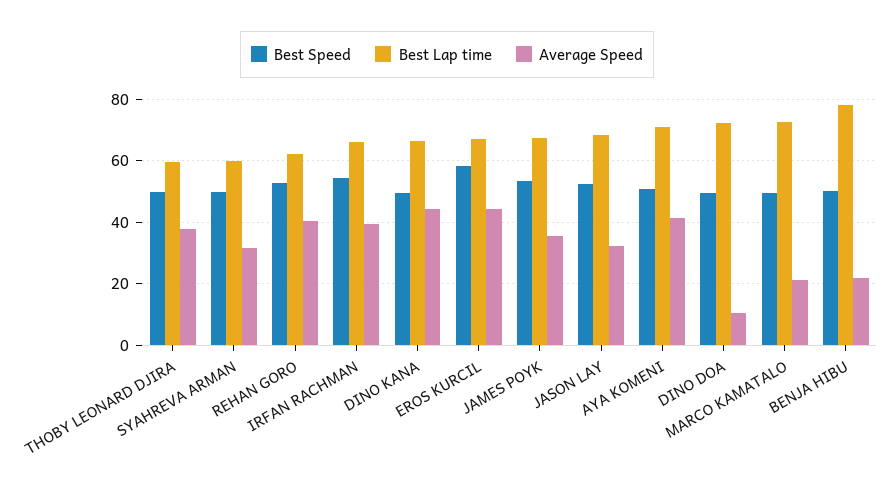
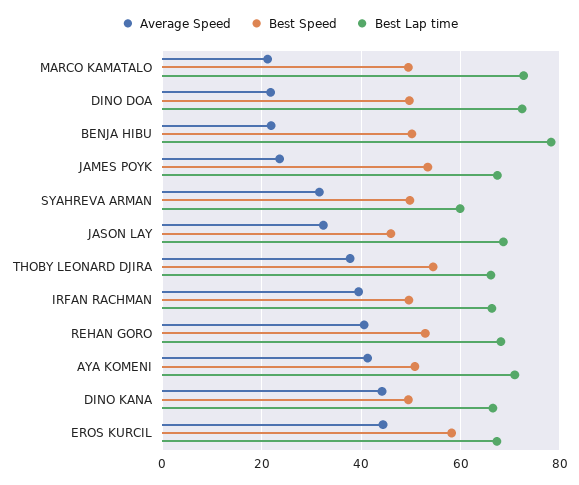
Best Speed, THOBY LEONARD DJIRA: 50 -> 54
Best Lap time, THOBY LEONARD DJIRA: 60 -> 66
Best Lap time, REHAN GORO: 62 -> 68
Best Speed, IRFAN RACHMAN: 54 -> 50
Average Speed, JAMES POYK: 36 -> 24
Best Speed, JASON LAY: 52 -> 46
Average Speed, DINO DOA: 10 -> 22

